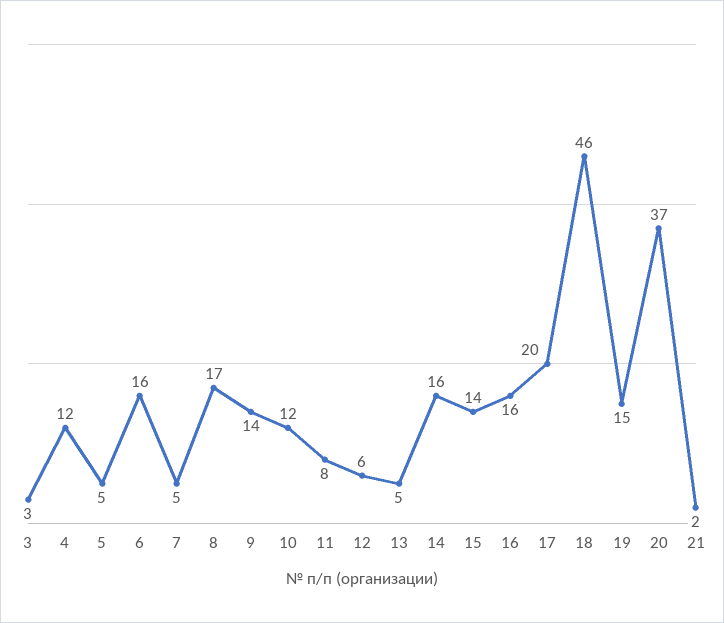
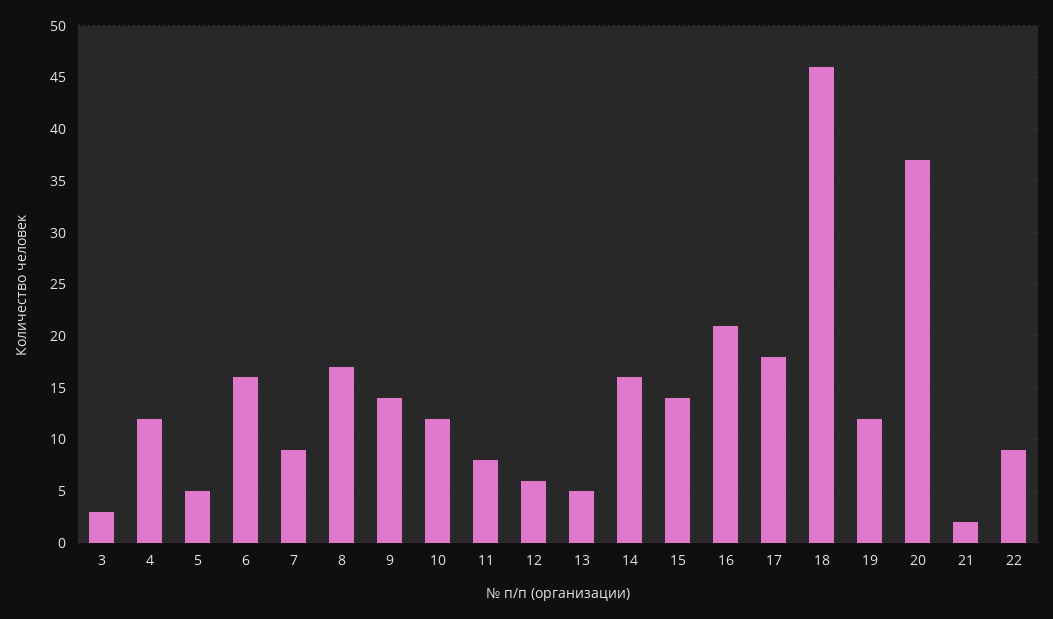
7: 5 -> 9
16: 16 -> 21
17: 20 -> 18
19: 15 -> 12
22: none -> 9

